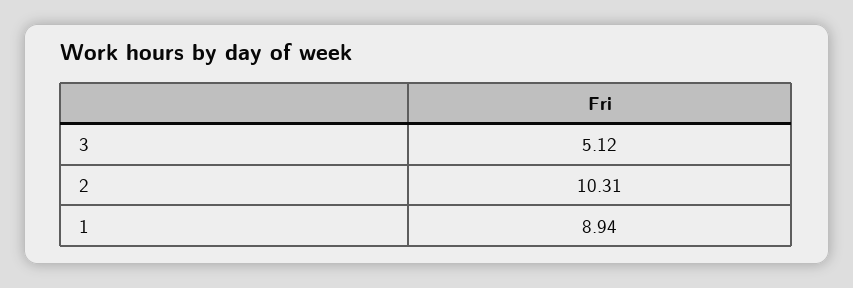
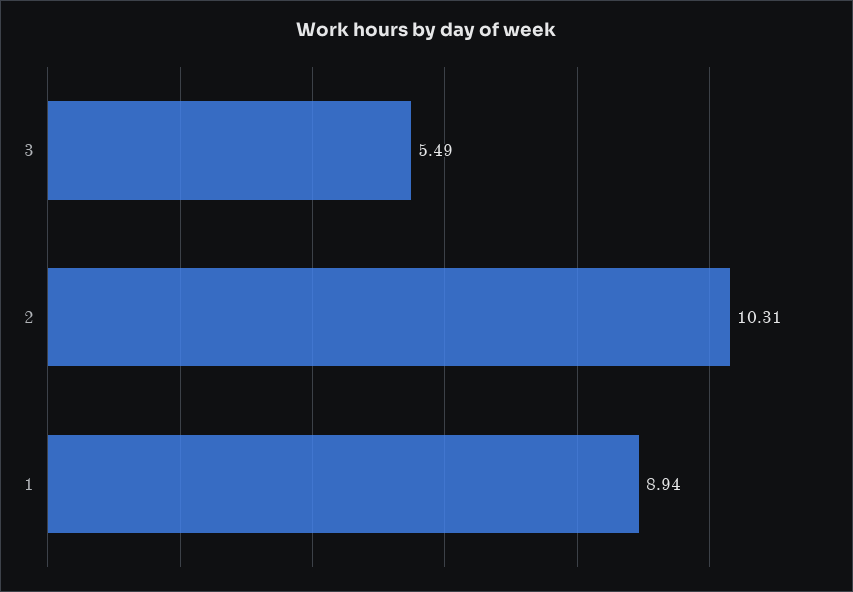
3: 5.12 -> 5.49

